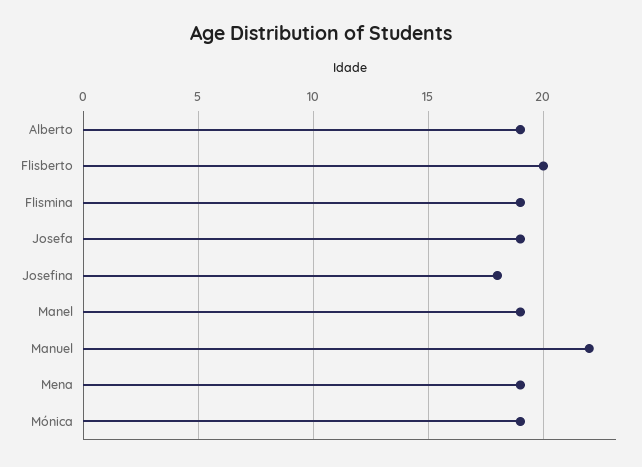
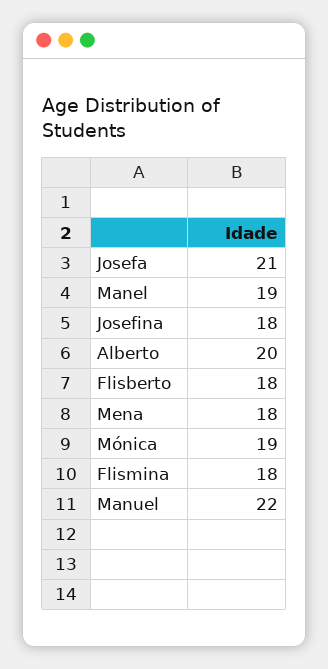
Alberto: 19 -> 20
Flisberto: 20 -> 18
Flismina: 19 -> 18
Josefa: 19 -> 21
Mena: 19 -> 18

